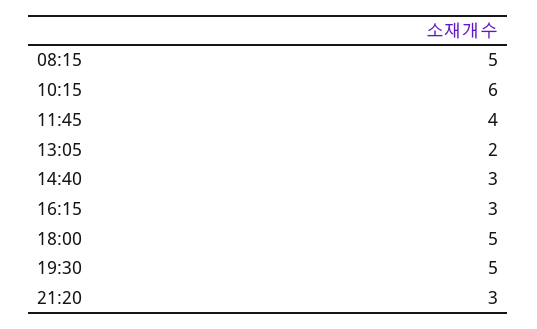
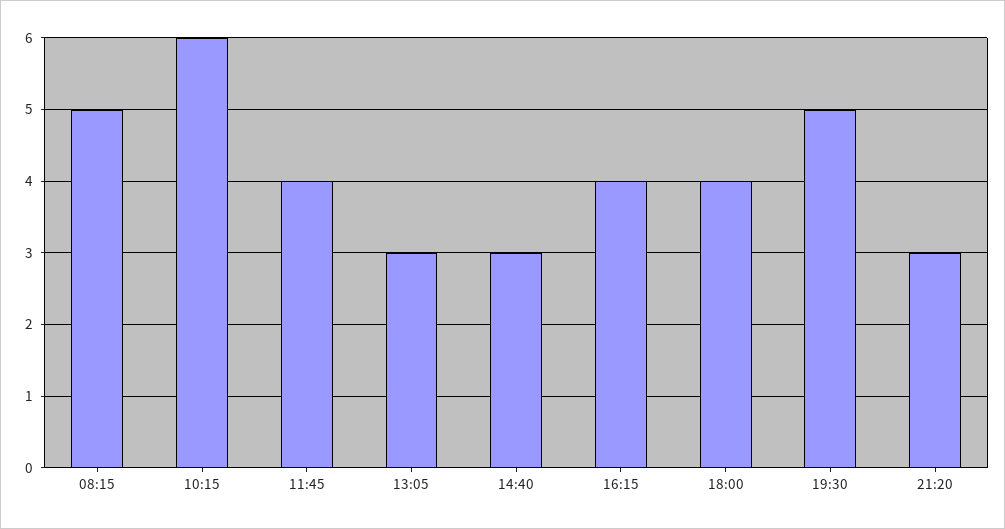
13:05: 2 -> 3
16:15: 3 -> 4
18:00: 5 -> 4

